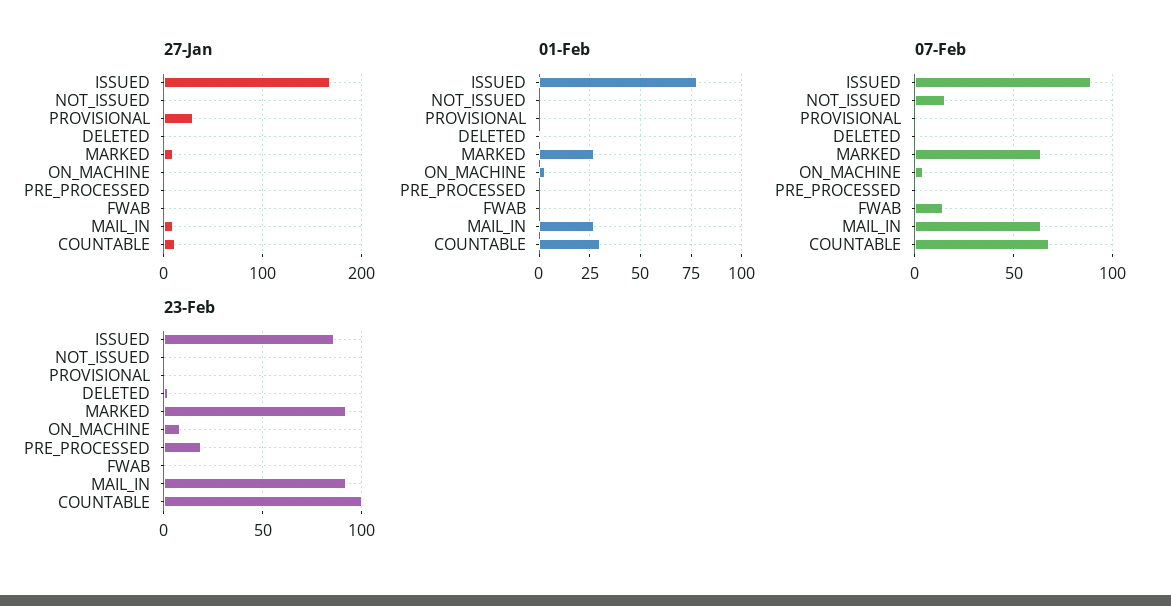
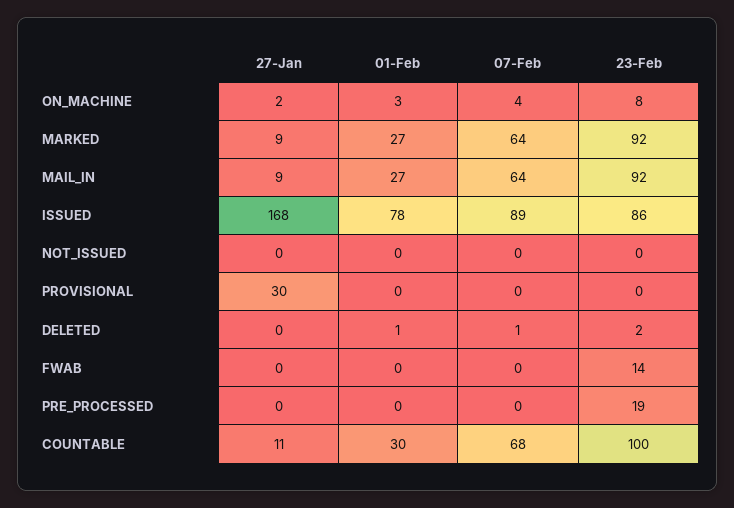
07-Feb, NOT_ISSUED: 15 -> 0
07-Feb, FWAB: 15 -> 0
23-Feb, FWAB: 0 -> 14

